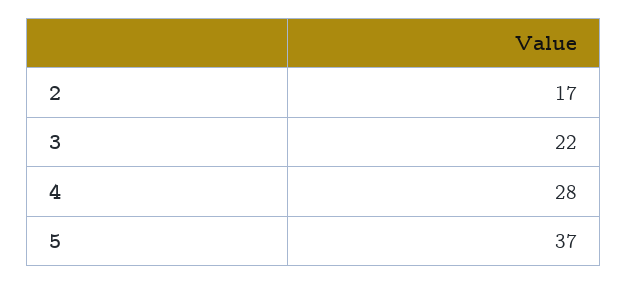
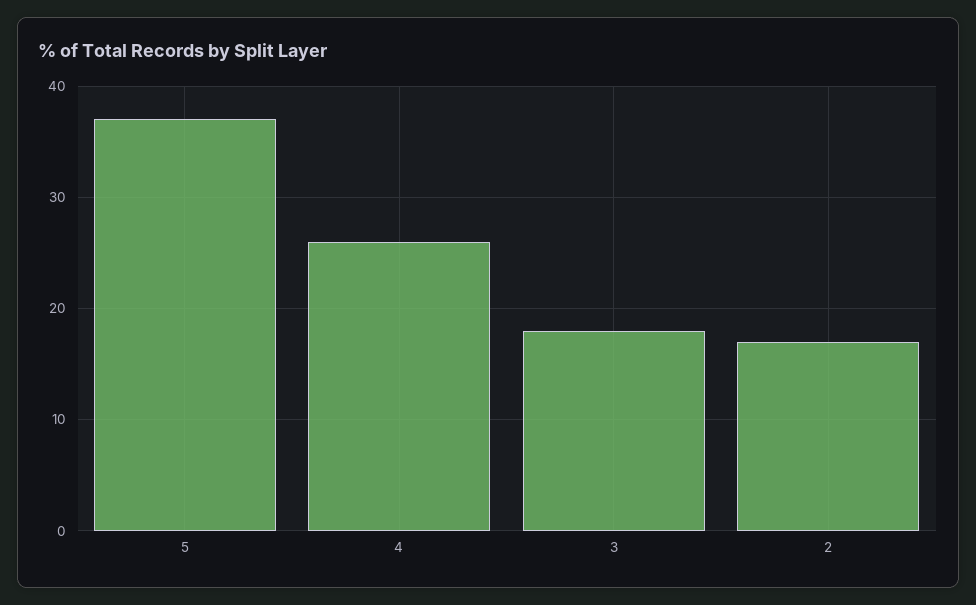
3: 22 -> 18
4: 28 -> 26

